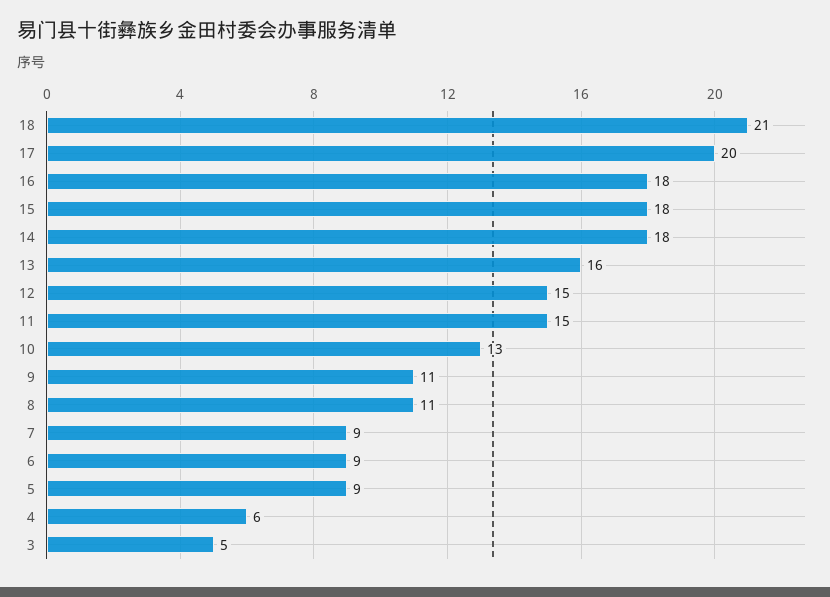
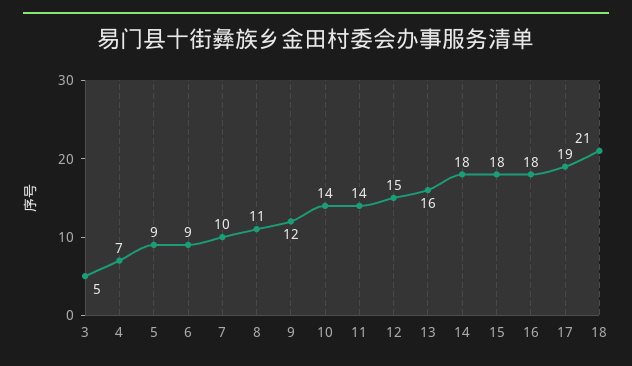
17: 20 -> 19
11: 15 -> 14
10: 13 -> 14
9: 11 -> 12
7: 9 -> 10
4: 6 -> 7

